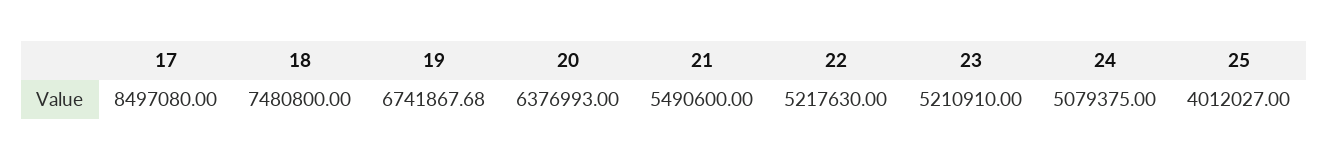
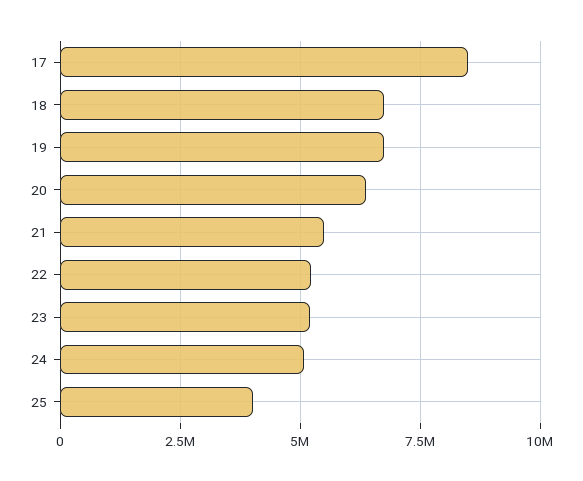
18: 7480800 -> 6750000

